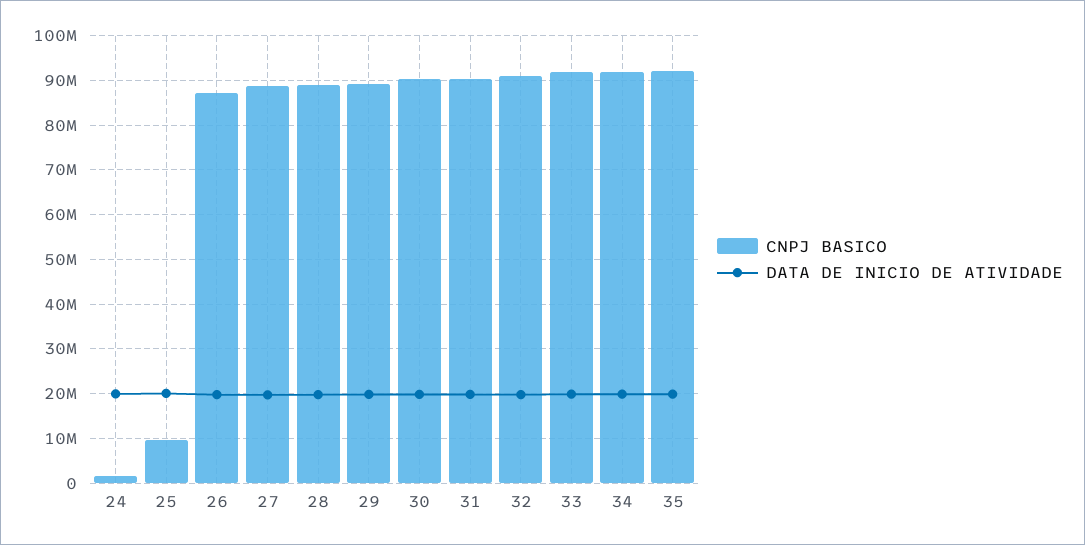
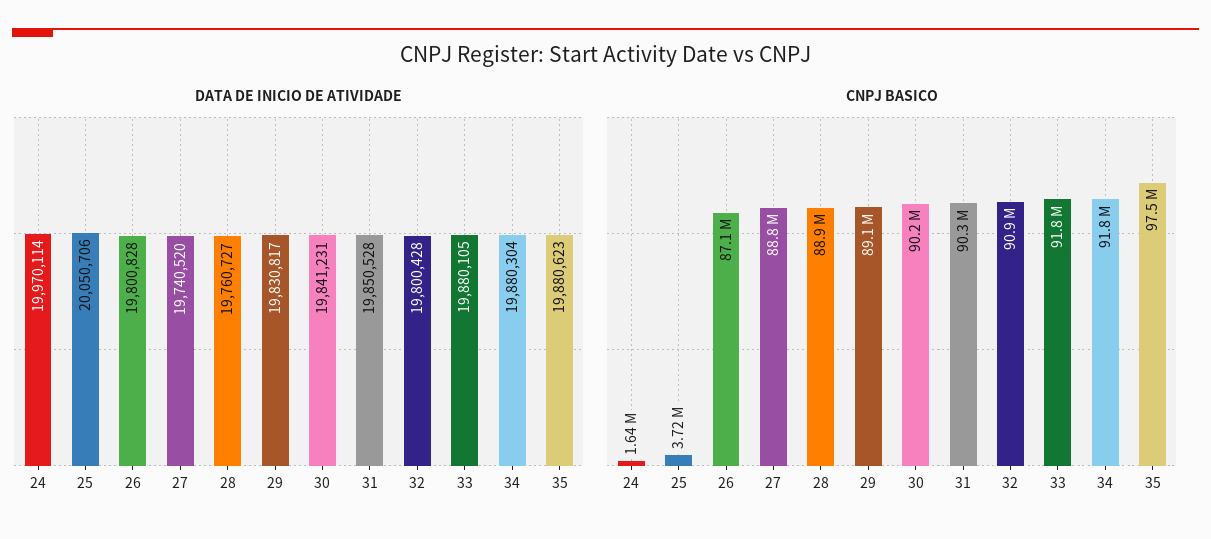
CNPJ BASICO, 25: 10000000 -> 3720000
CNPJ BASICO, 35: 92000000 -> 97500000

